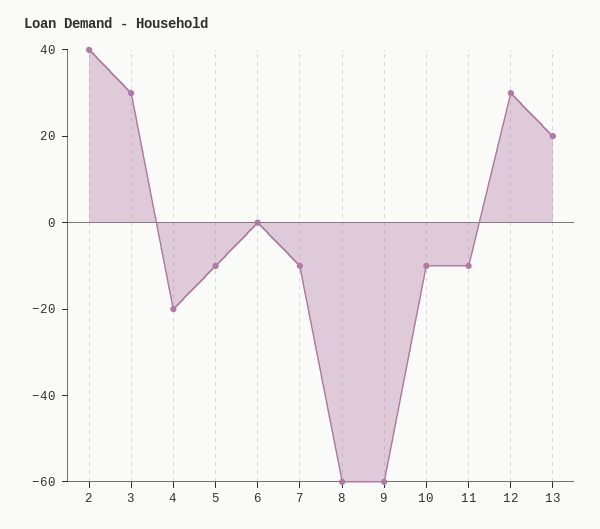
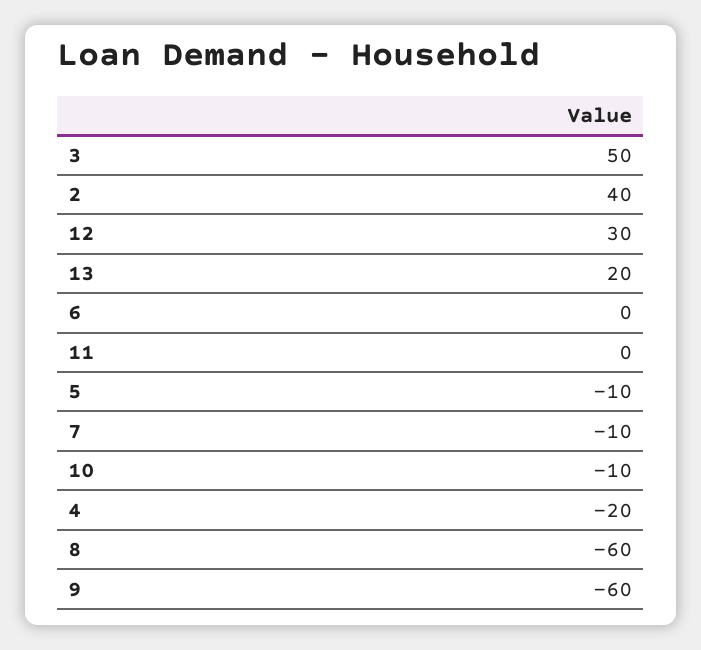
3: 30 -> 50
11: -10 -> 0

